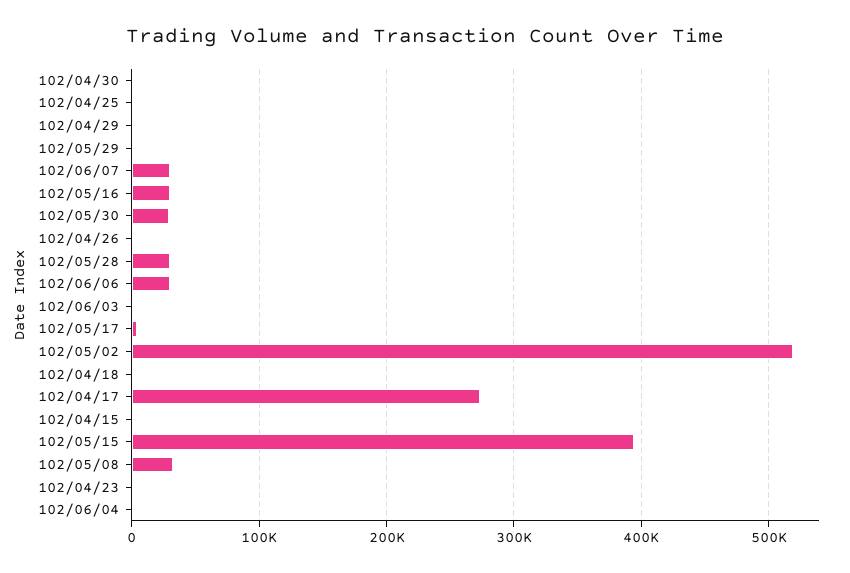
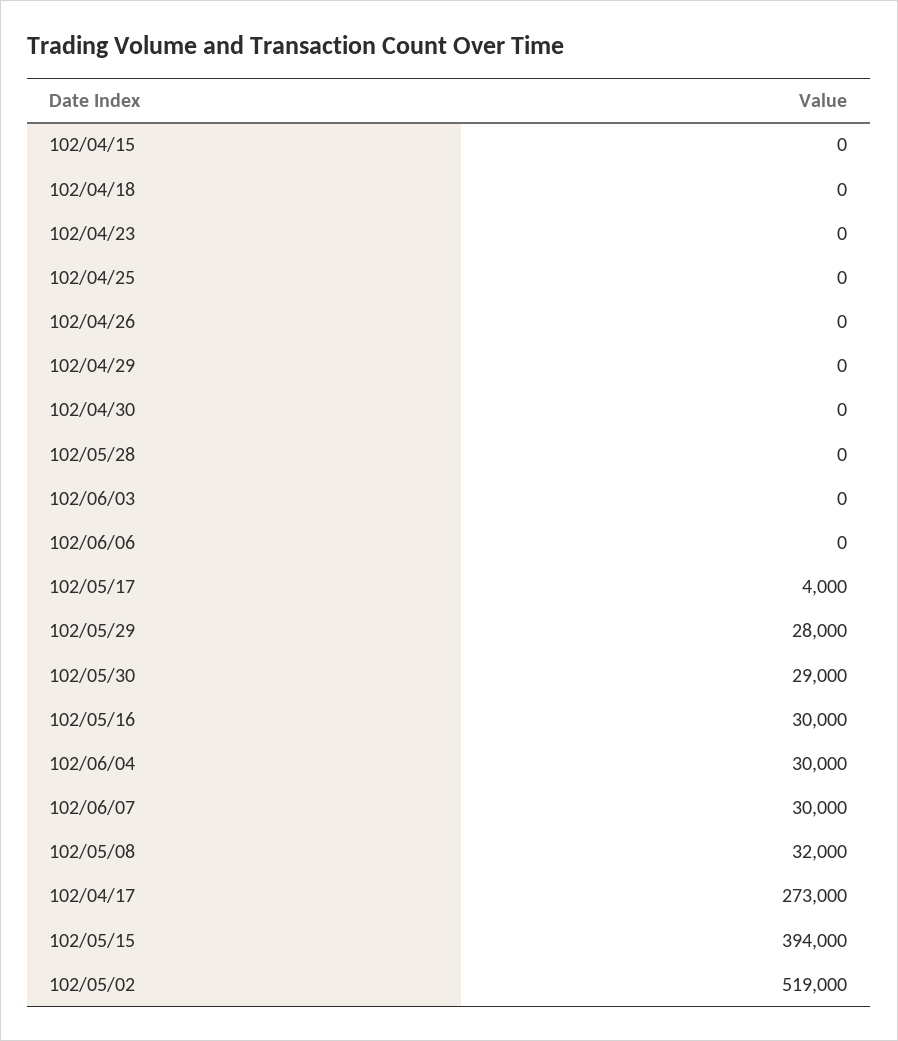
102/05/29: 0 -> 28000
102/05/28: 30000 -> 0
102/06/06: 30000 -> 0
102/06/04: 0 -> 30000

